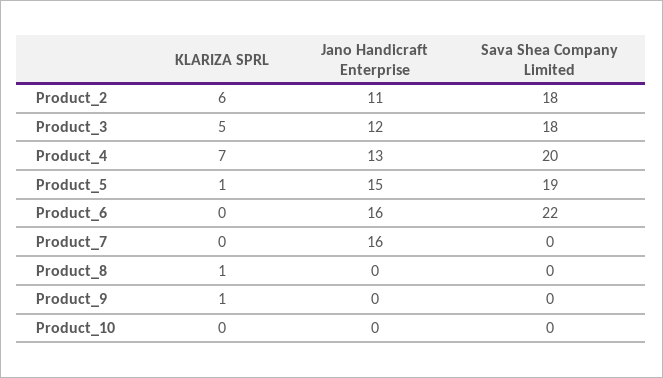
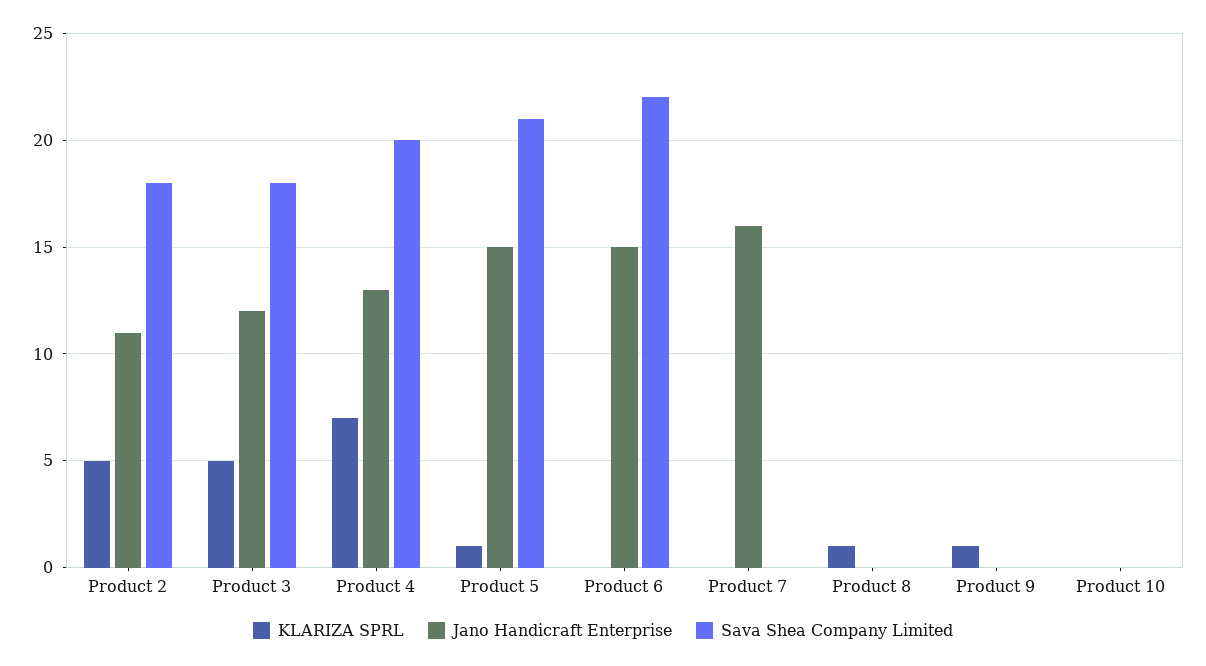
KLARIZA SPRL, Product_2: 6 -> 5
Sava Shea Company Limited, Product_5: 19 -> 21
Jano Handicraft Enterprise, Product_6: 16 -> 15

